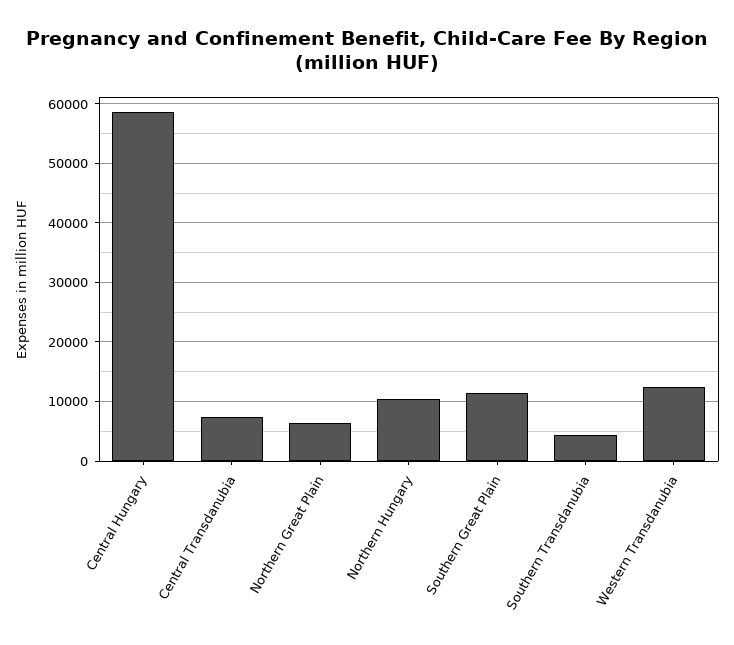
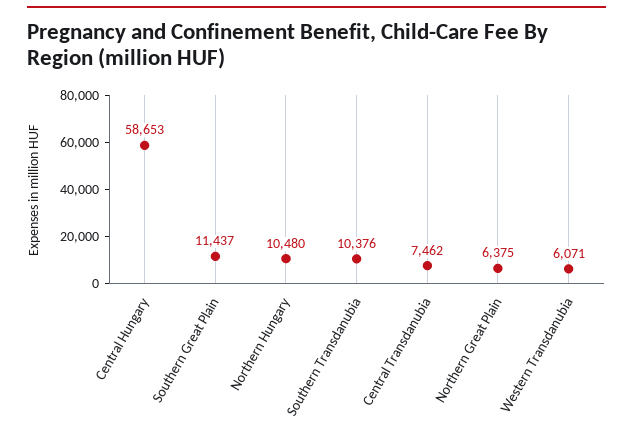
Southern Transdanubia: 4000 -> 10376
Western Transdanubia: 12000 -> 6071

